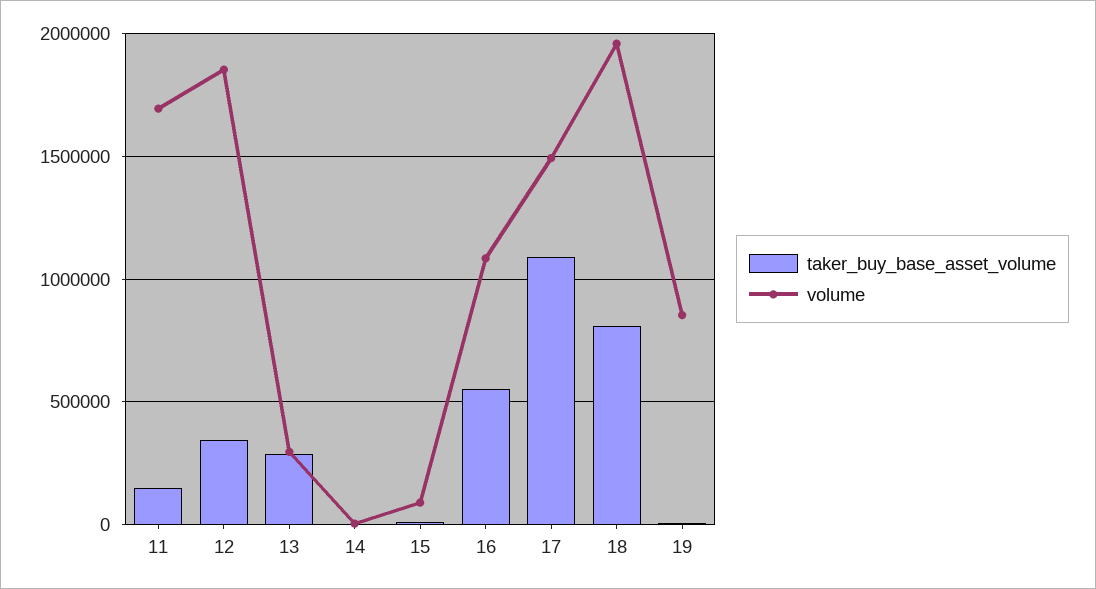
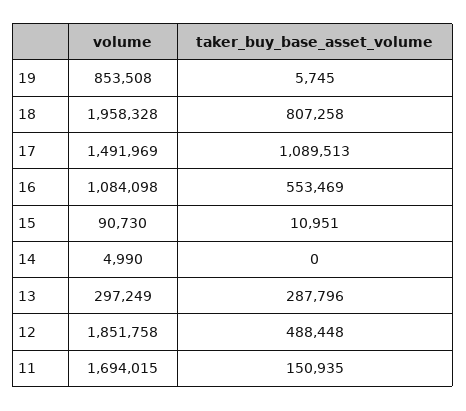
taker_buy_base_asset_volume, 12: 350000 -> 488448

